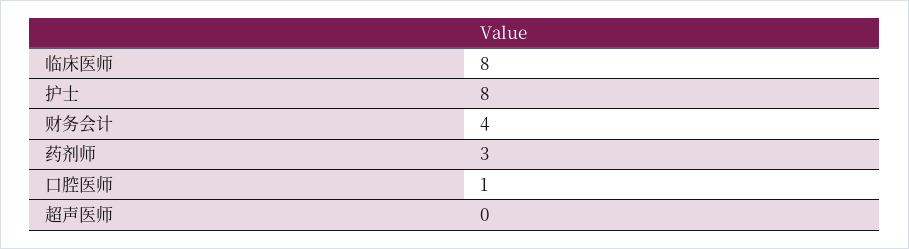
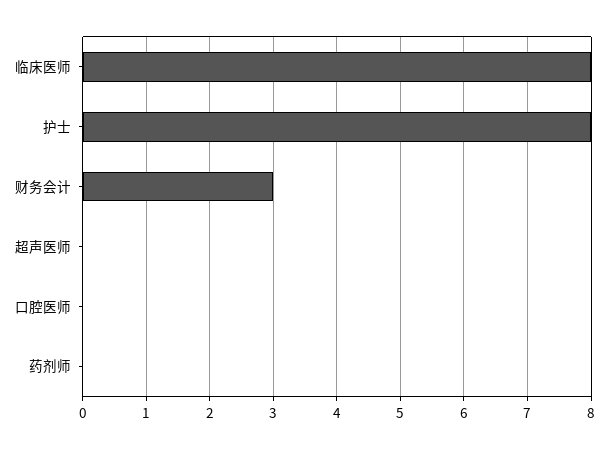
财务会计: 4 -> 3
药剂师: 3 -> 0
口腔医师: 1 -> 0

